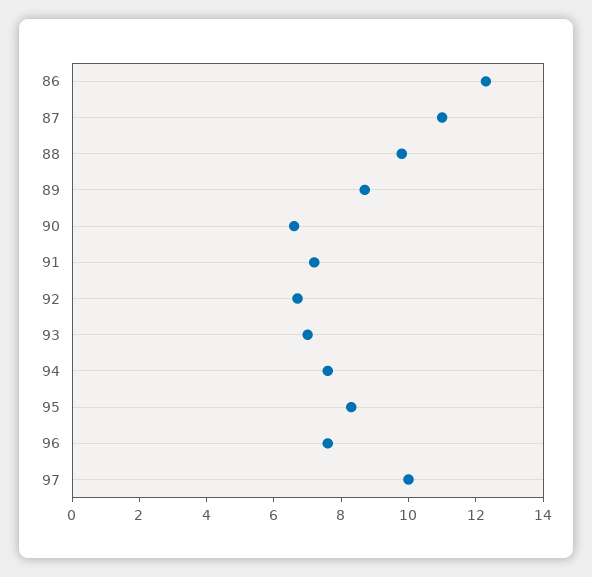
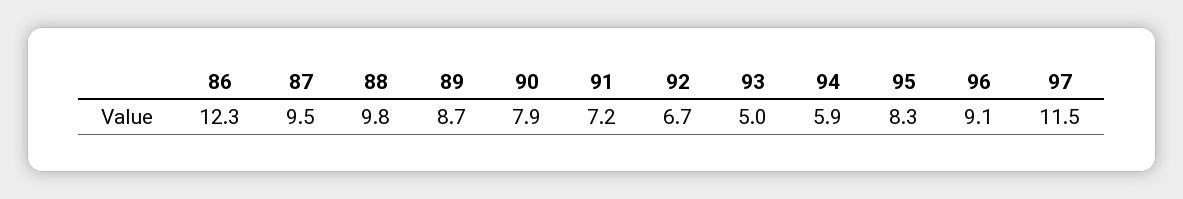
87: 11 -> 9.5
90: 6.5 -> 7.9
93: 7 -> 5
94: 7.5 -> 5.9
96: 7.5 -> 9.1
97: 10 -> 11.5

